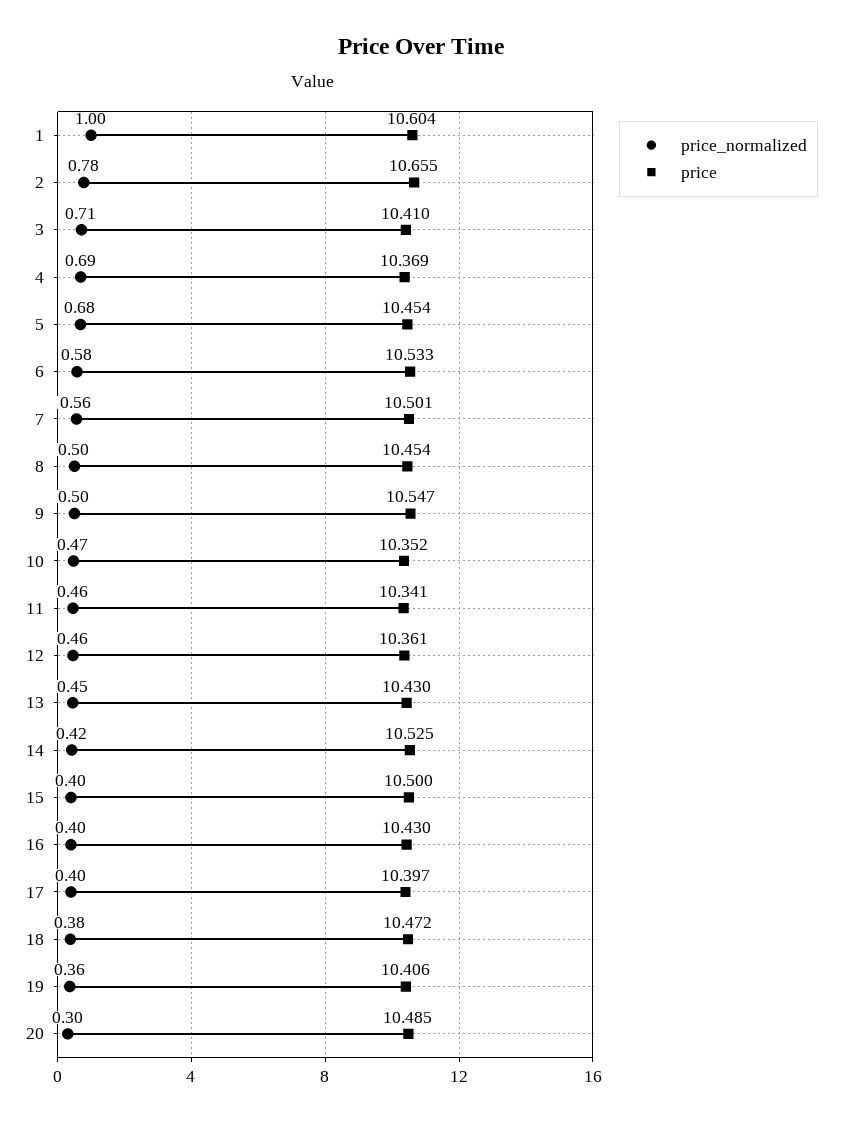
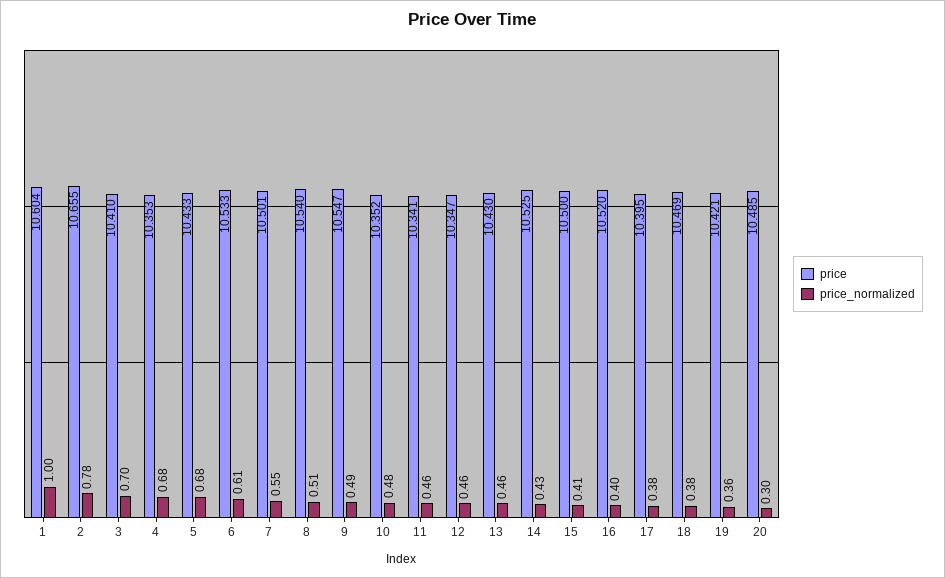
price_normalized, 3: 0.71 -> 0.7
price_normalized, 4: 0.69 -> 0.68
price, 4: 10.369 -> 10.353
price, 5: 10.454 -> 10.433
price_normalized, 6: 0.58 -> 0.61
price_normalized, 7: 0.56 -> 0.55
price_normalized, 8: 0.5 -> 0.51
price, 8: 10.454 -> 10.54
price_normalized, 9: 0.5 -> 0.49
price_normalized, 10: 0.47 -> 0.48
price, 12: 10.361 -> 10.347
price_normalized, 13: 0.45 -> 0.46
price_normalized, 14: 0.42 -> 0.43
price_normalized, 15: 0.4 -> 0.41
price, 16: 10.43 -> 10.52
price_normalized, 17: 0.4 -> 0.38
price, 17: 10.397 -> 10.395
price, 18: 10.472 -> 10.469
price, 19: 10.406 -> 10.421

